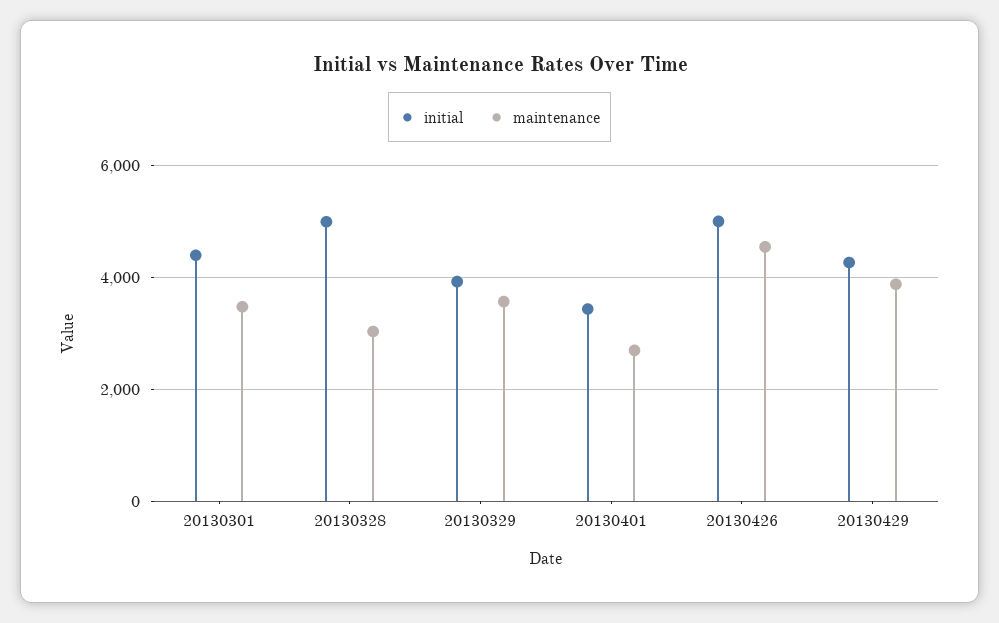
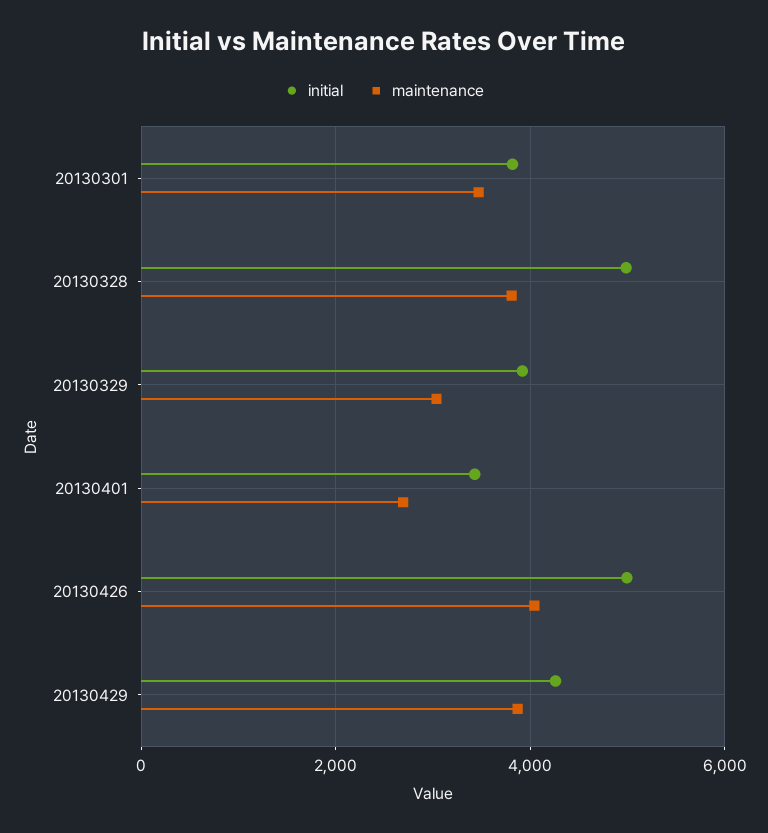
initial, 20130301: 4400 -> 3800
maintenance, 20130328: 3000 -> 3800
maintenance, 20130329: 3600 -> 3000
maintenance, 20130426: 4600 -> 4000

